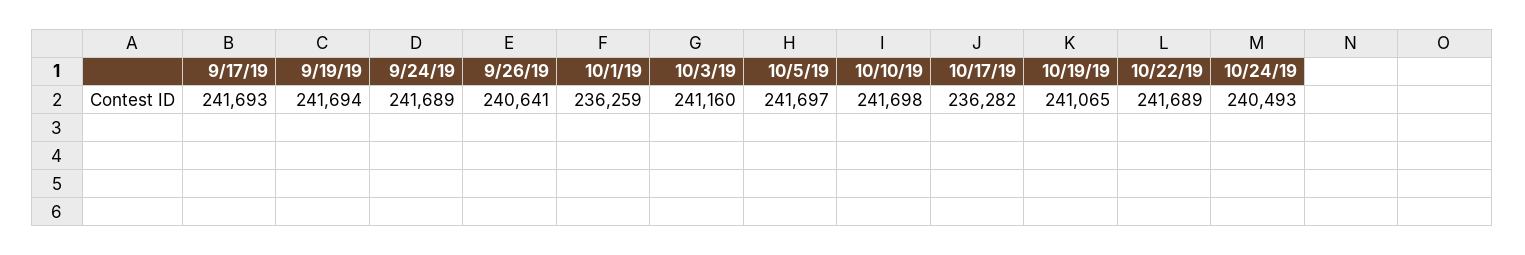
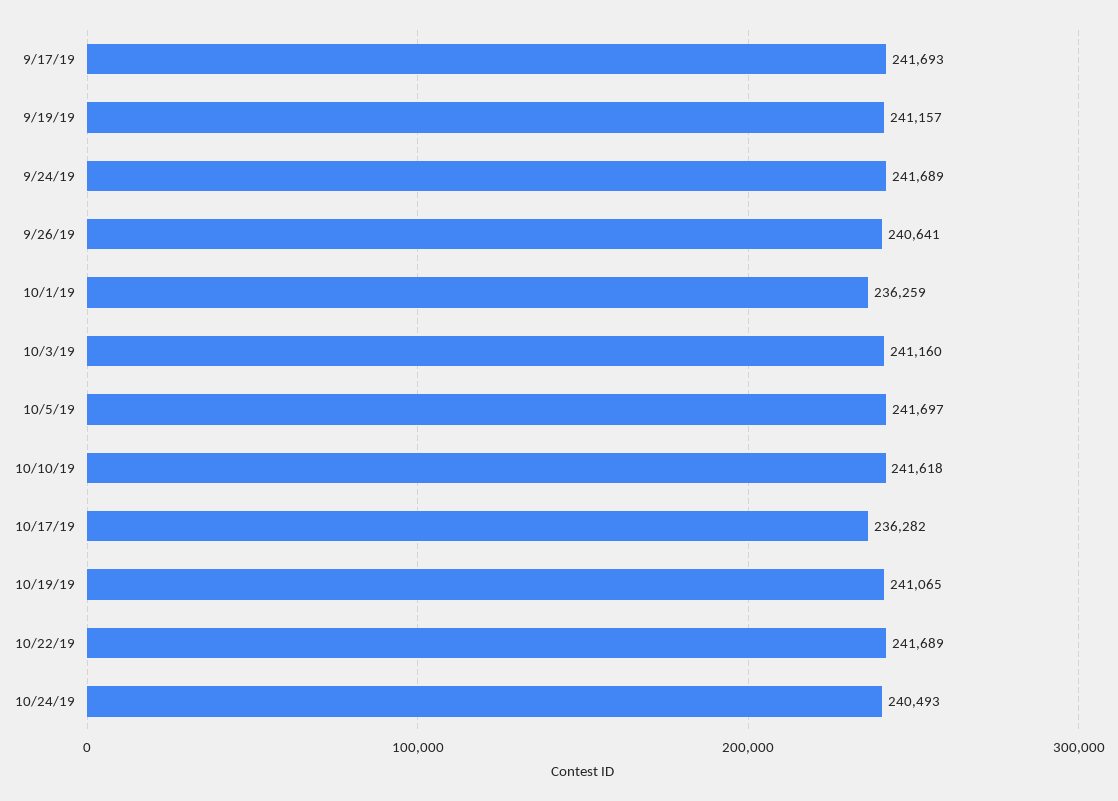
9/19/19: 241694 -> 241157
10/10/19: 241698 -> 241618

